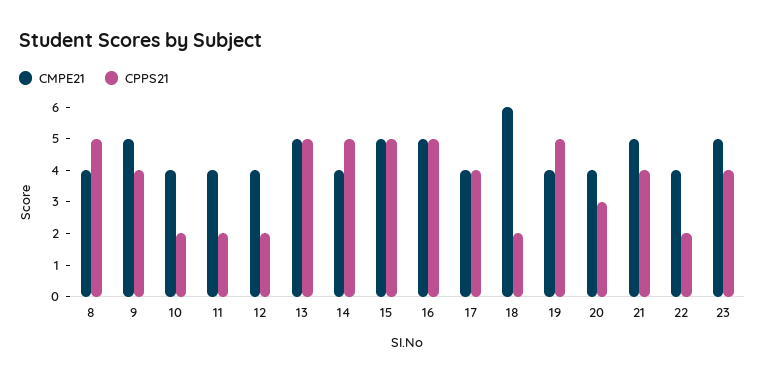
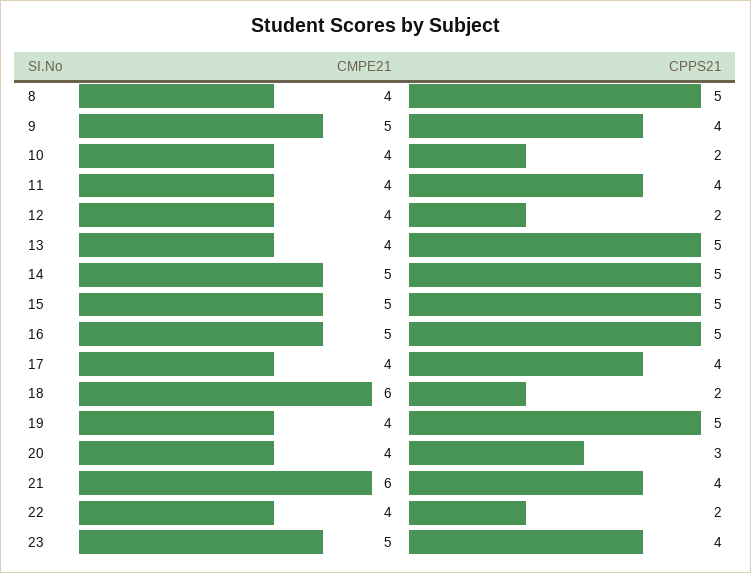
CPPS21, 11: 2 -> 4
CMPE21, 13: 5 -> 4
CMPE21, 14: 4 -> 5
CMPE21, 21: 5 -> 6

